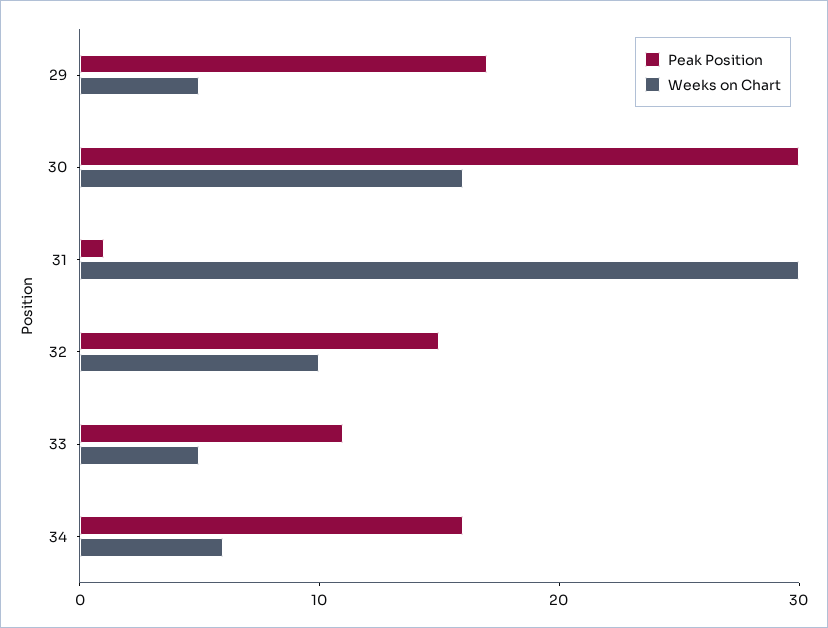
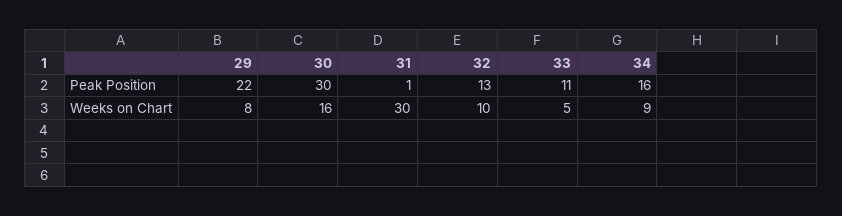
Peak Position, 29: 17 -> 22
Weeks on Chart, 29: 5 -> 8
Peak Position, 32: 15 -> 13
Weeks on Chart, 34: 6 -> 9

